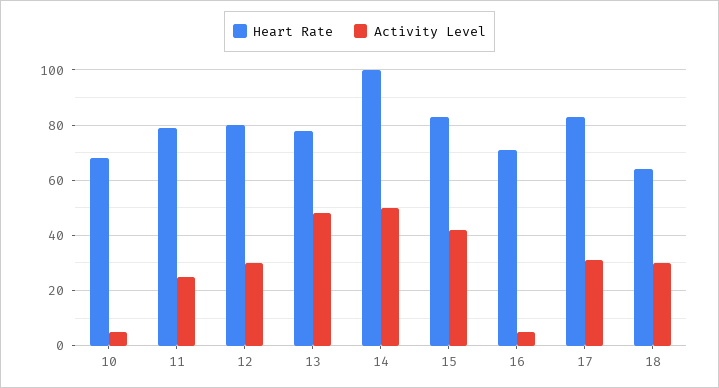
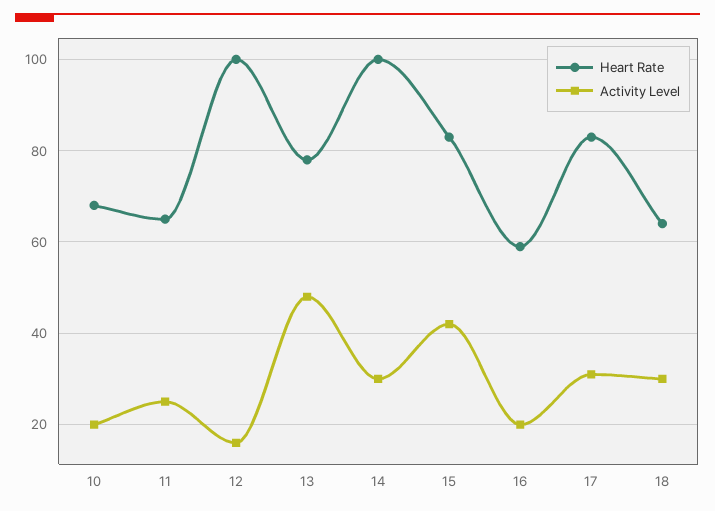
Activity Level, 10: 5 -> 20
Heart Rate, 11: 80 -> 65
Heart Rate, 12: 80 -> 100
Activity Level, 12: 30 -> 15
Activity Level, 14: 50 -> 30
Heart Rate, 16: 70 -> 60
Activity Level, 16: 5 -> 20

